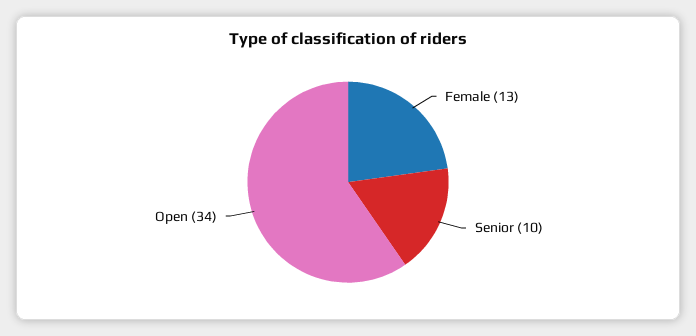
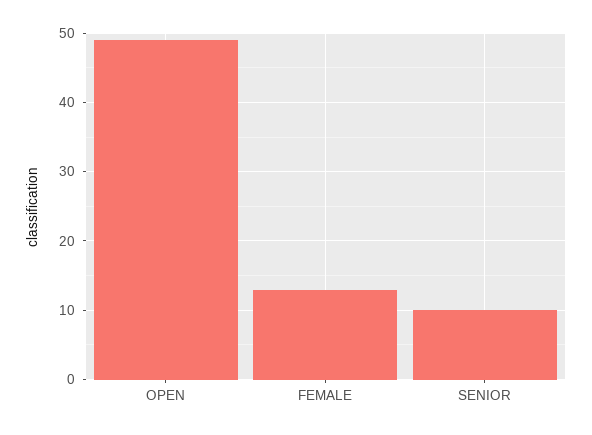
Open: 34 -> 49

